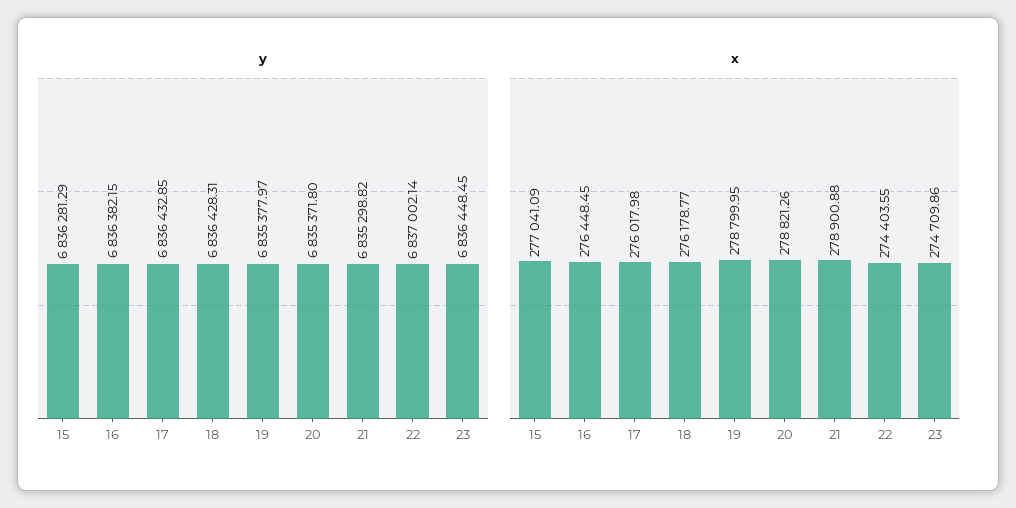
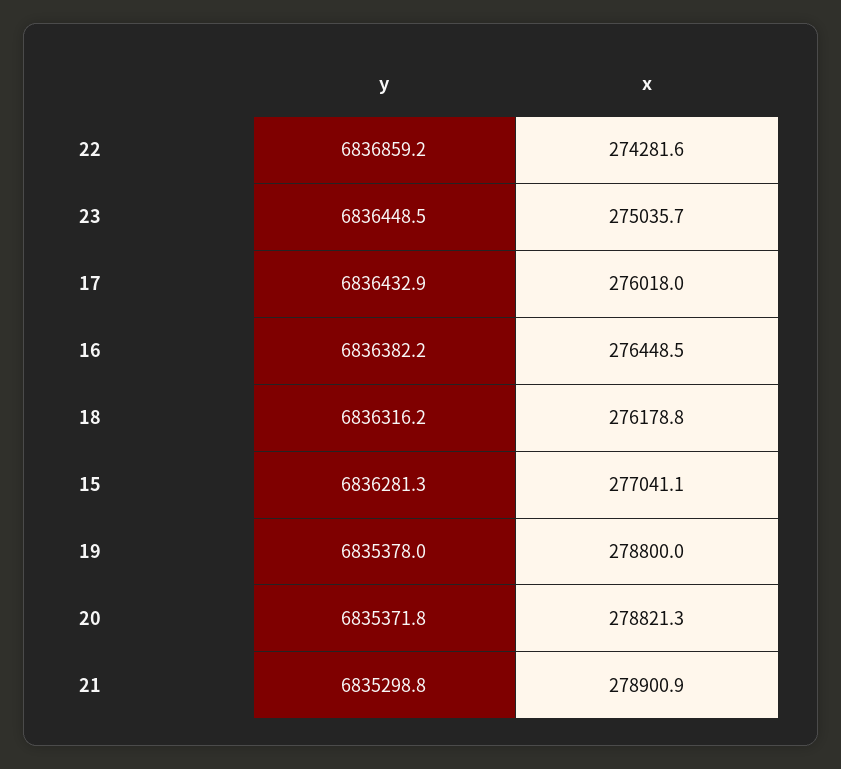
y, 18: 6836428.31 -> 6836316.2
y, 22: 6837002.14 -> 6836859.2
x, 22: 274403.55 -> 274281.6
x, 23: 274709.86 -> 275035.7

